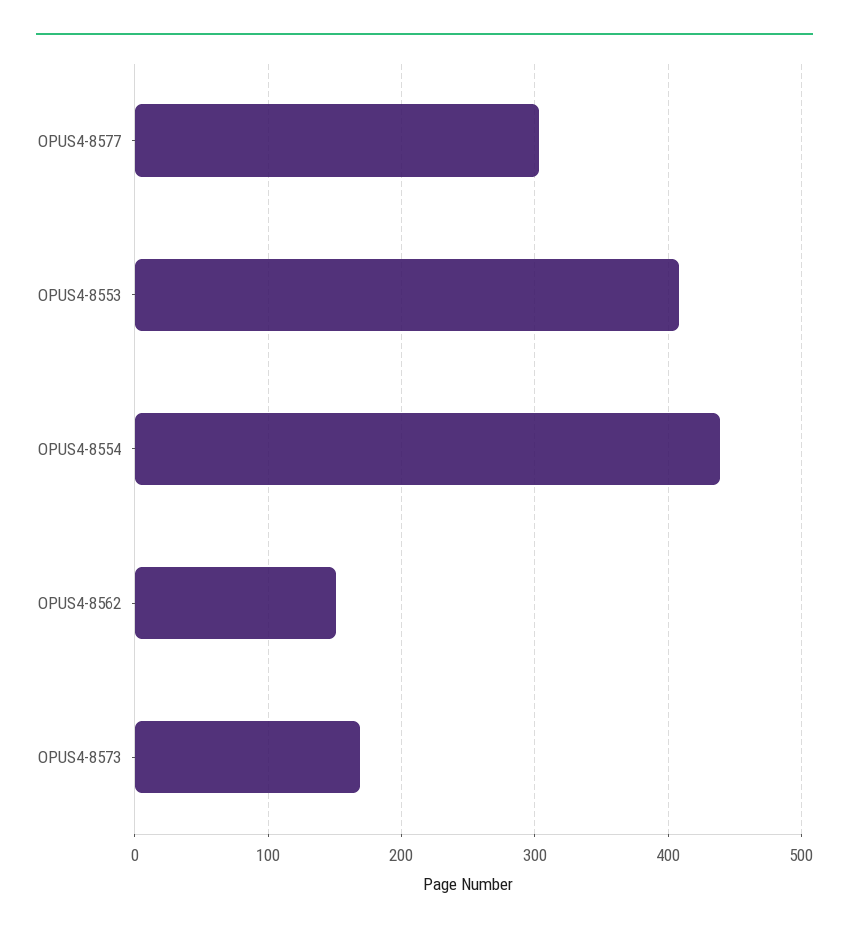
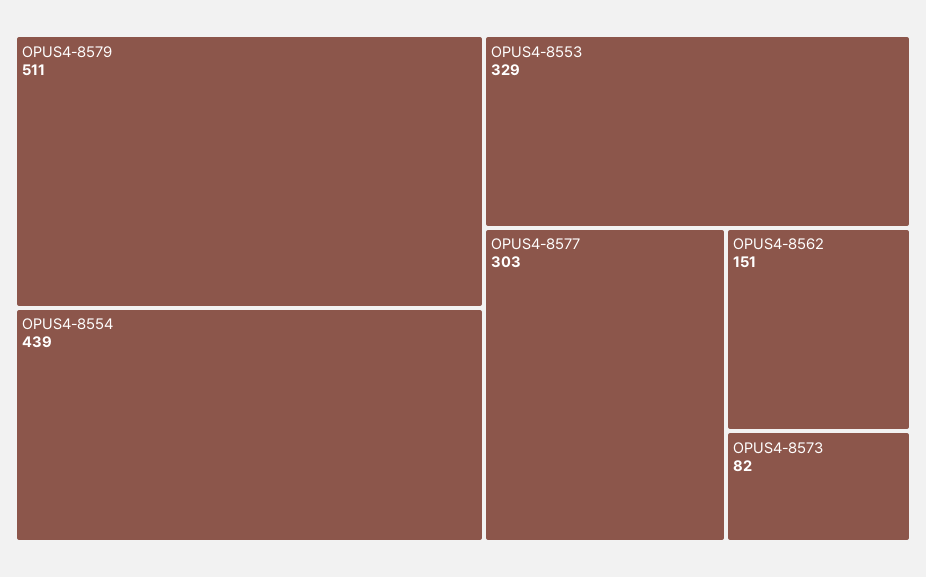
OPUS4-8553: 410 -> 329
OPUS4-8573: 170 -> 82
OPUS4-8579: none -> 511

